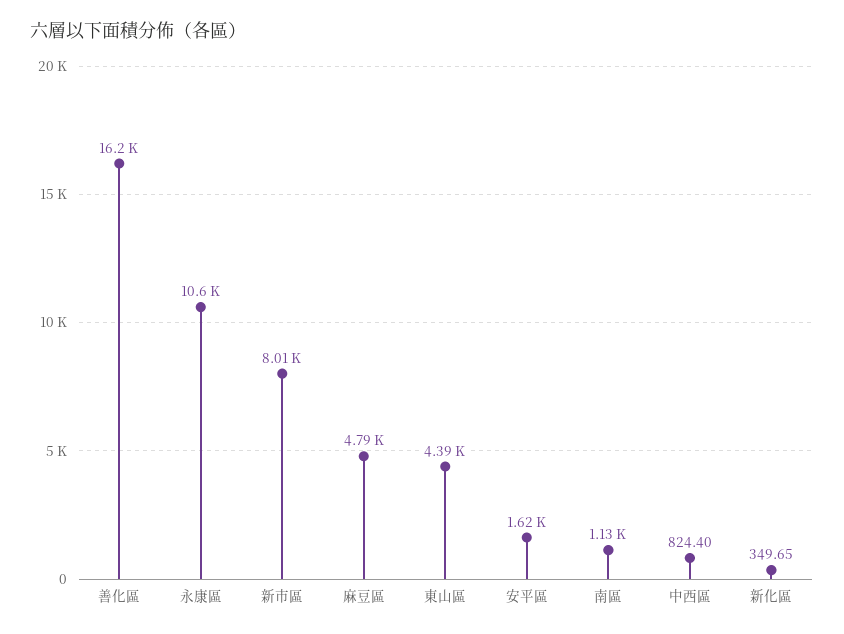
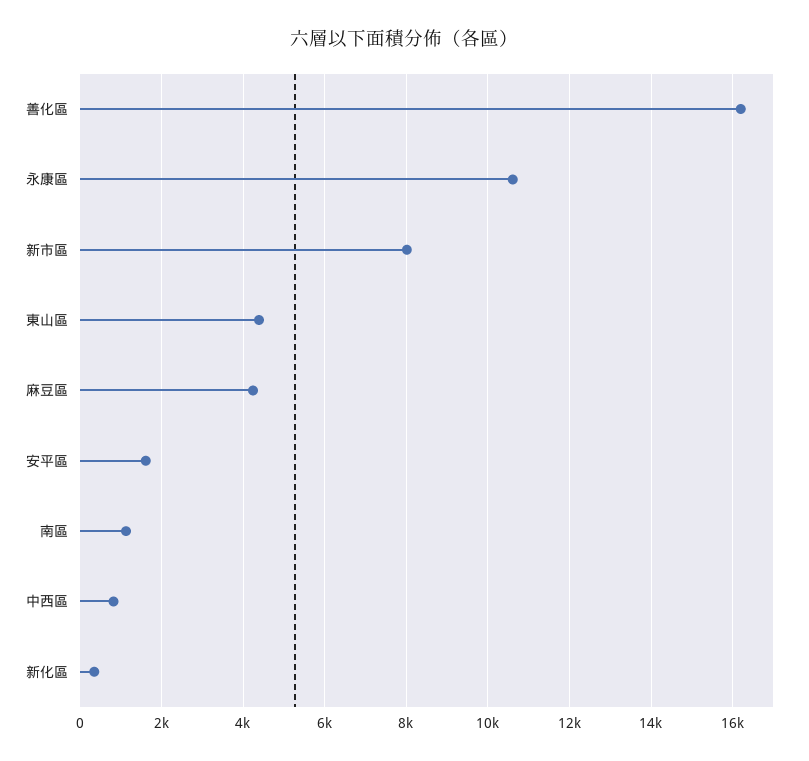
麻豆區: 4790 -> 4200

